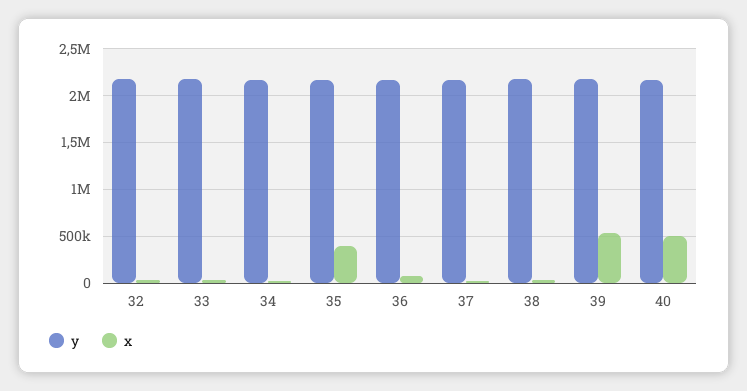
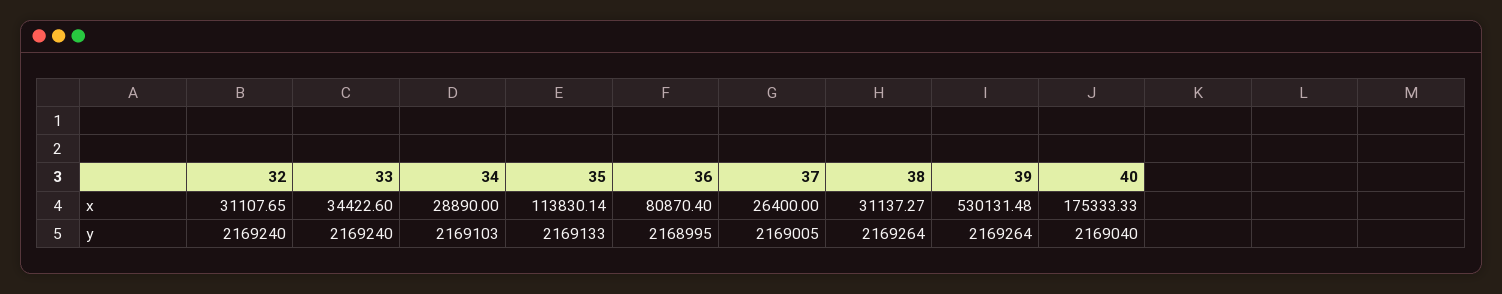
x, 35: 400000 -> 113830.14
x, 40: 500000 -> 175333.33

